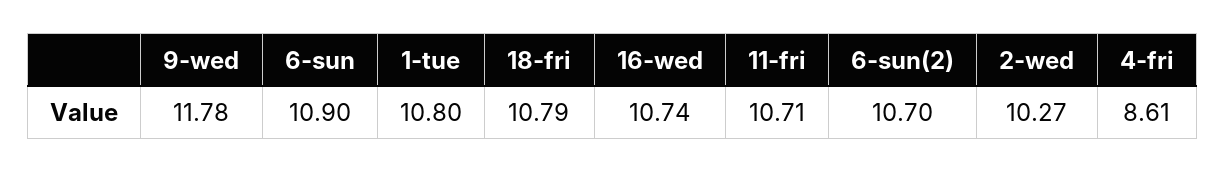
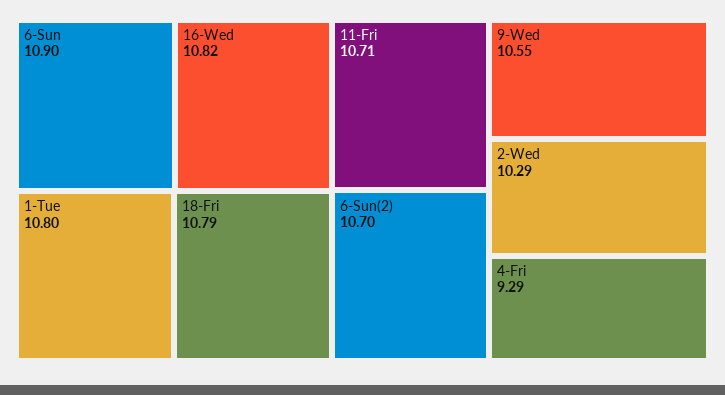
9-wed: 11.78 -> 10.55
16-wed: 10.74 -> 10.82
2-wed: 10.27 -> 10.29
4-fri: 8.61 -> 9.29

